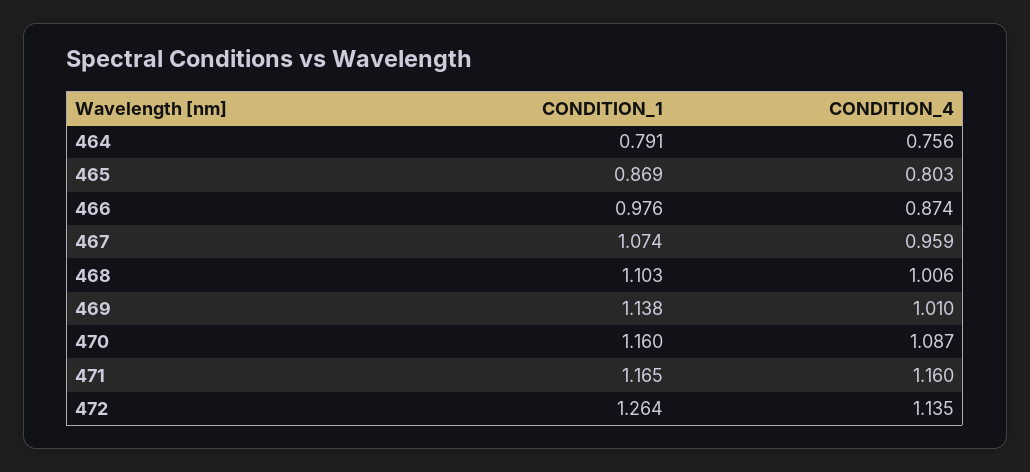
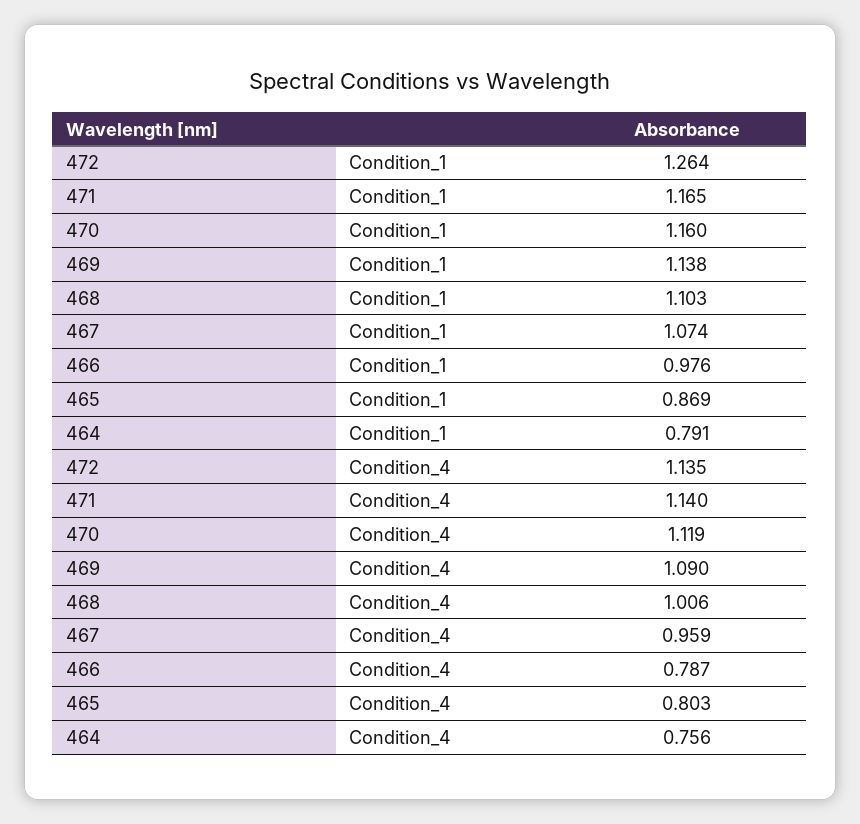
CONDITION_4, 466: 0.874 -> 0.787
CONDITION_4, 469: 1.01 -> 1.09
CONDITION_4, 470: 1.087 -> 1.119
CONDITION_4, 471: 1.16 -> 1.14

